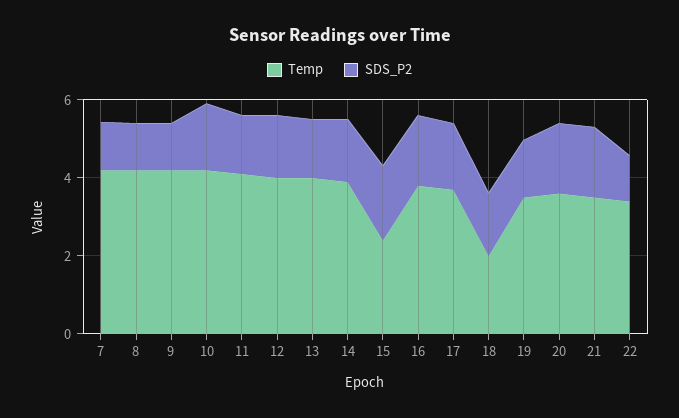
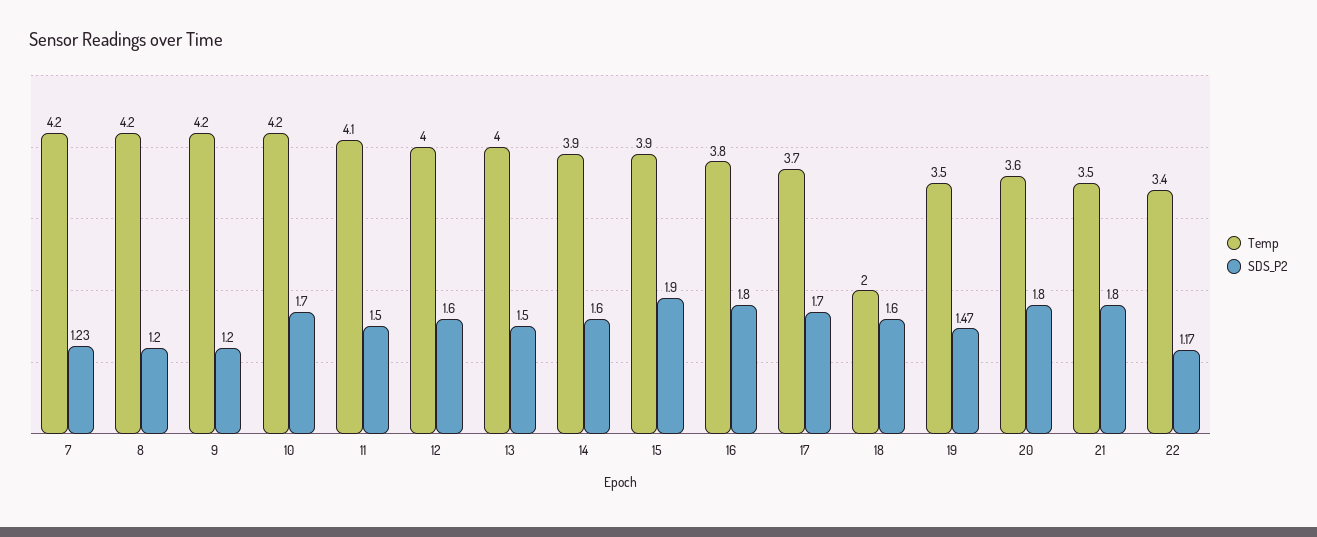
Temp, 15: 2.5 -> 3.9

